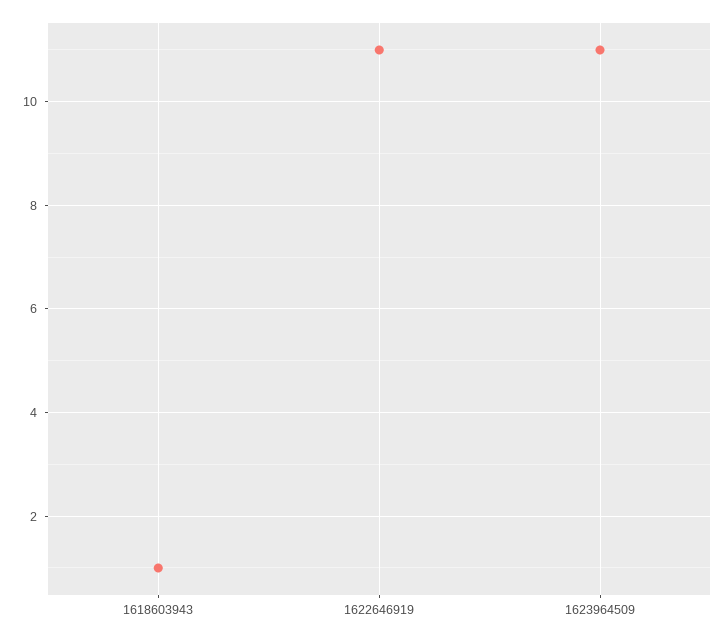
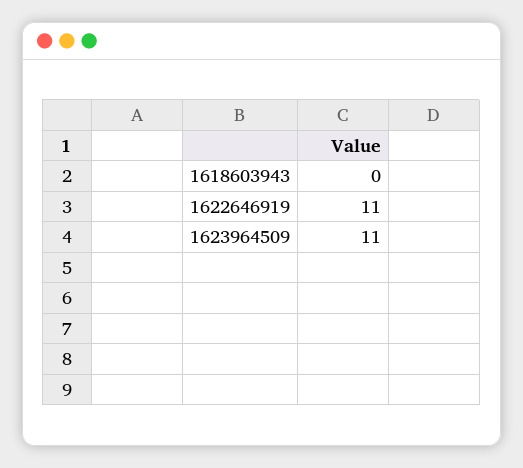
1618603943: 1 -> 0

